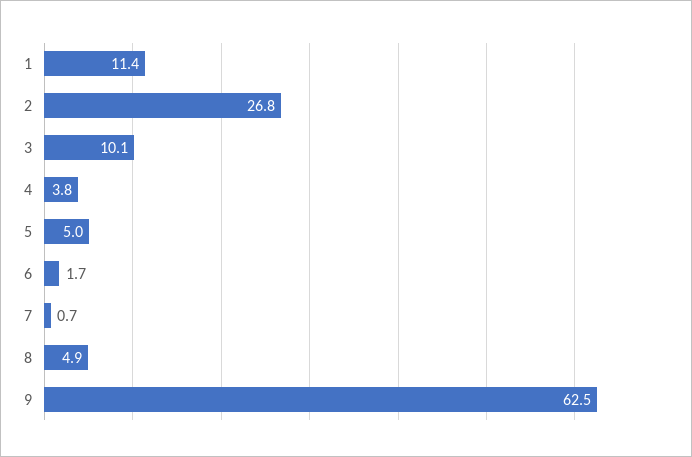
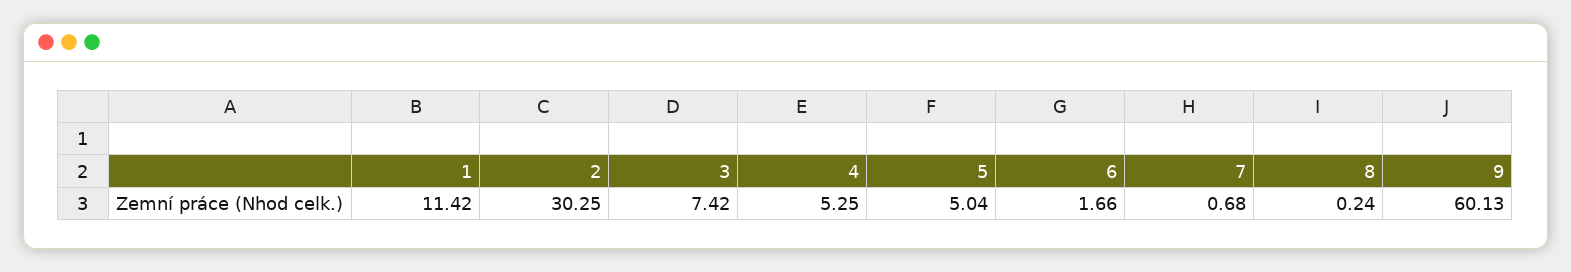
2: 26.8 -> 30.25
3: 10.1 -> 7.42
4: 3.8 -> 5.25
8: 4.9 -> 0.24
9: 62.5 -> 60.13

